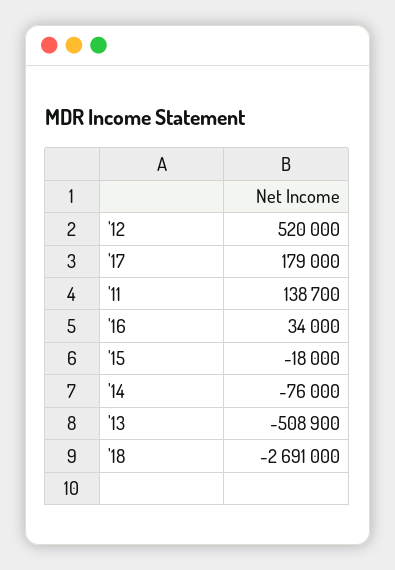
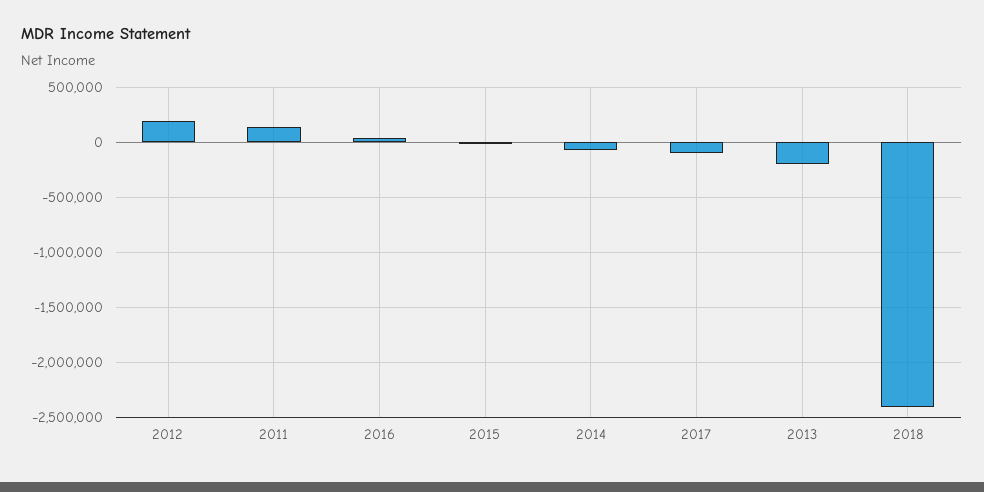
'12: 520000 -> 200000
'17: 179000 -> -100000
'13: -508900 -> -200000
'18: -2691000 -> -2400000

